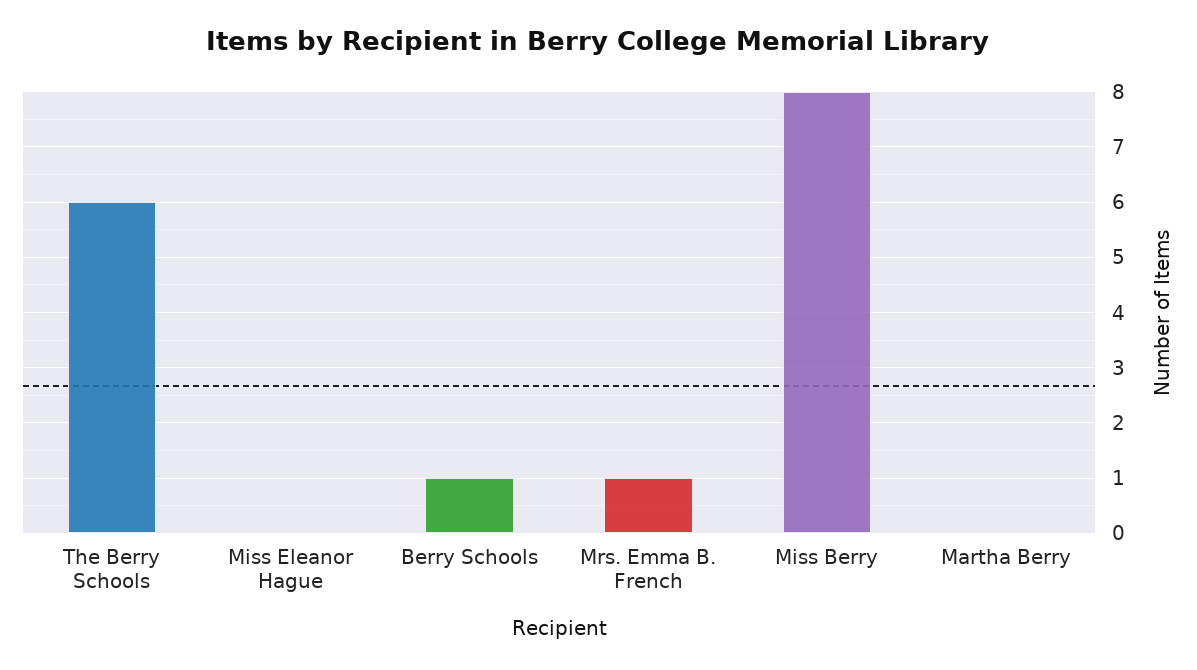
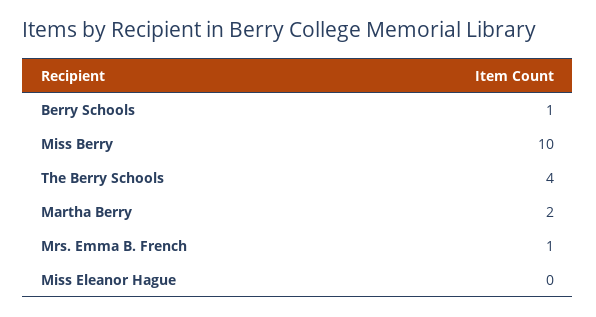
The Berry Schools: 6 -> 4
Miss Berry: 8 -> 10
Martha Berry: 0 -> 2

